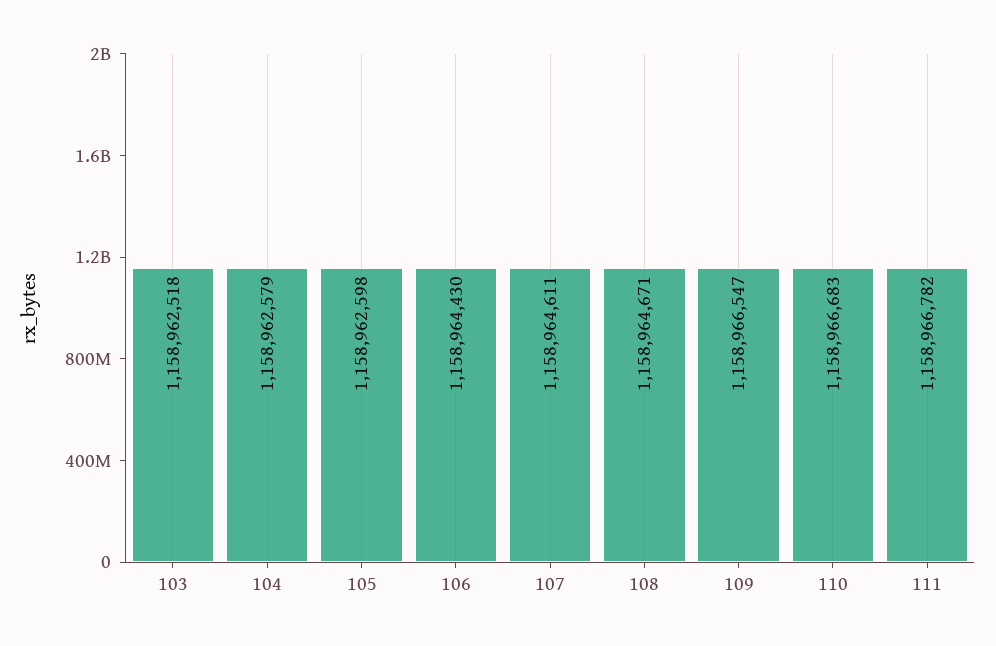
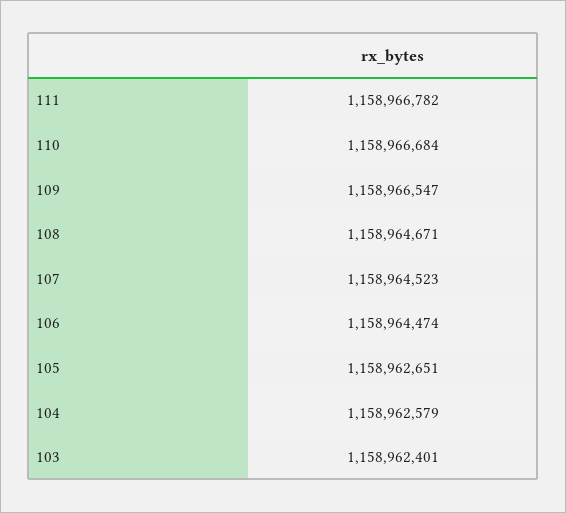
103: 1158962518 -> 1158962401
105: 1158962598 -> 1158962651
106: 1158964430 -> 1158964474
107: 1158964611 -> 1158964523
110: 1158966683 -> 1158966684

